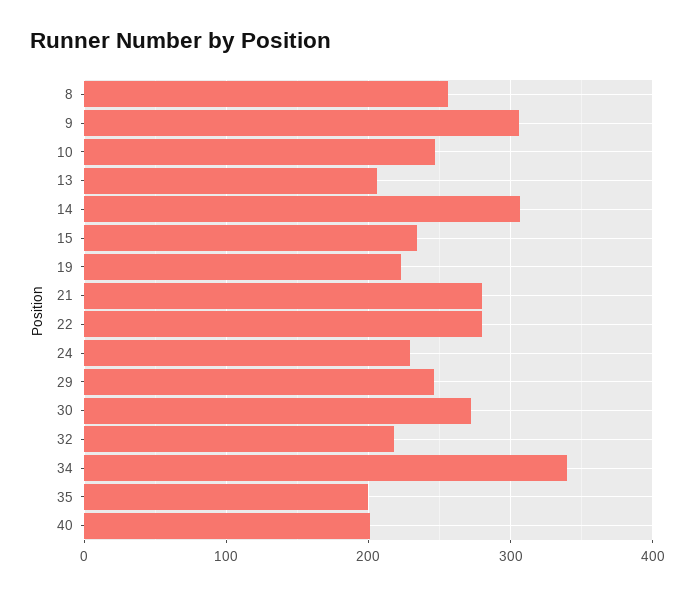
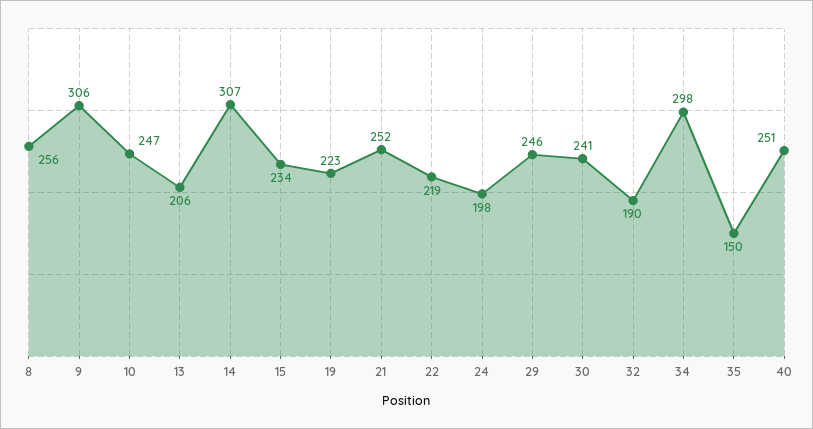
21: 280 -> 252
22: 280 -> 219
24: 230 -> 198
30: 270 -> 241
32: 220 -> 190
34: 340 -> 298
35: 200 -> 150
40: 200 -> 251

